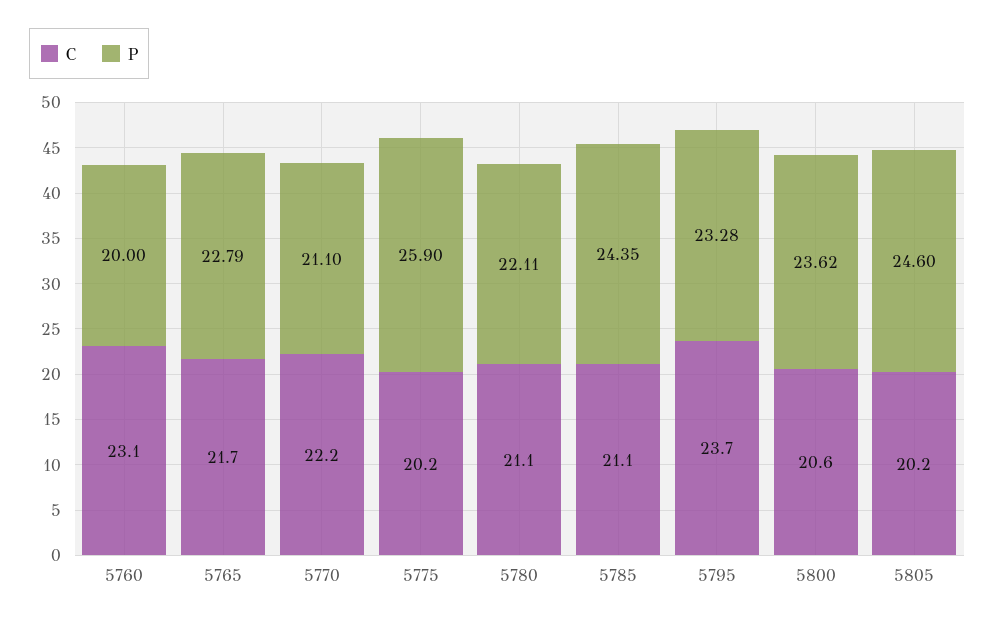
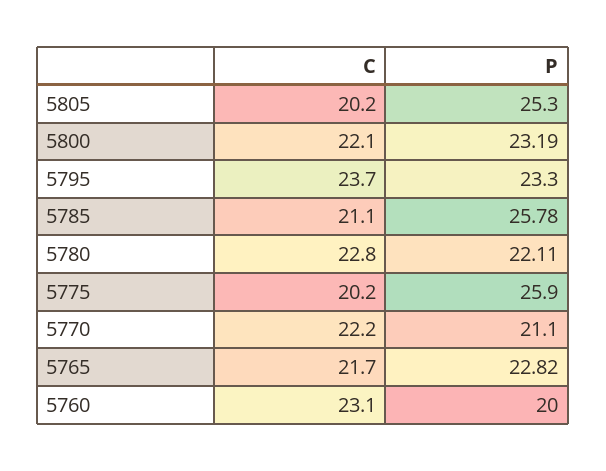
P, 5765: 22.79 -> 22.82
C, 5780: 21.1 -> 22.8
P, 5785: 24.35 -> 25.78
P, 5795: 23.28 -> 23.3
C, 5800: 20.6 -> 22.1
P, 5800: 23.62 -> 23.19
P, 5805: 24.6 -> 25.3

